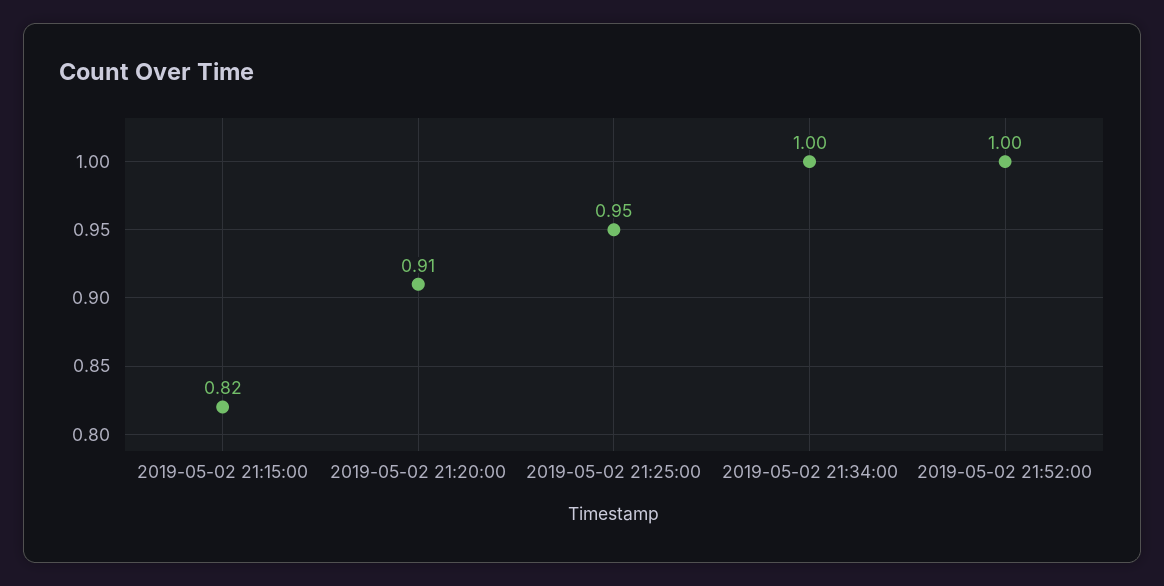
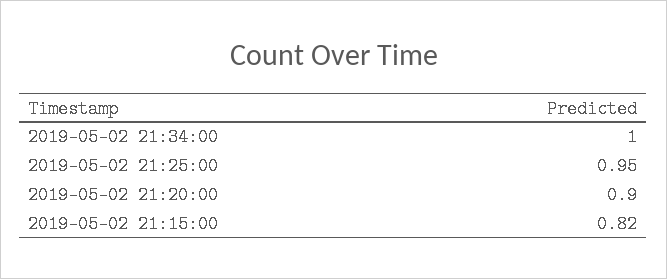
2019-05-02 21:20:00: 0.91 -> 0.9
2019-05-02 21:52:00: 1 -> none

